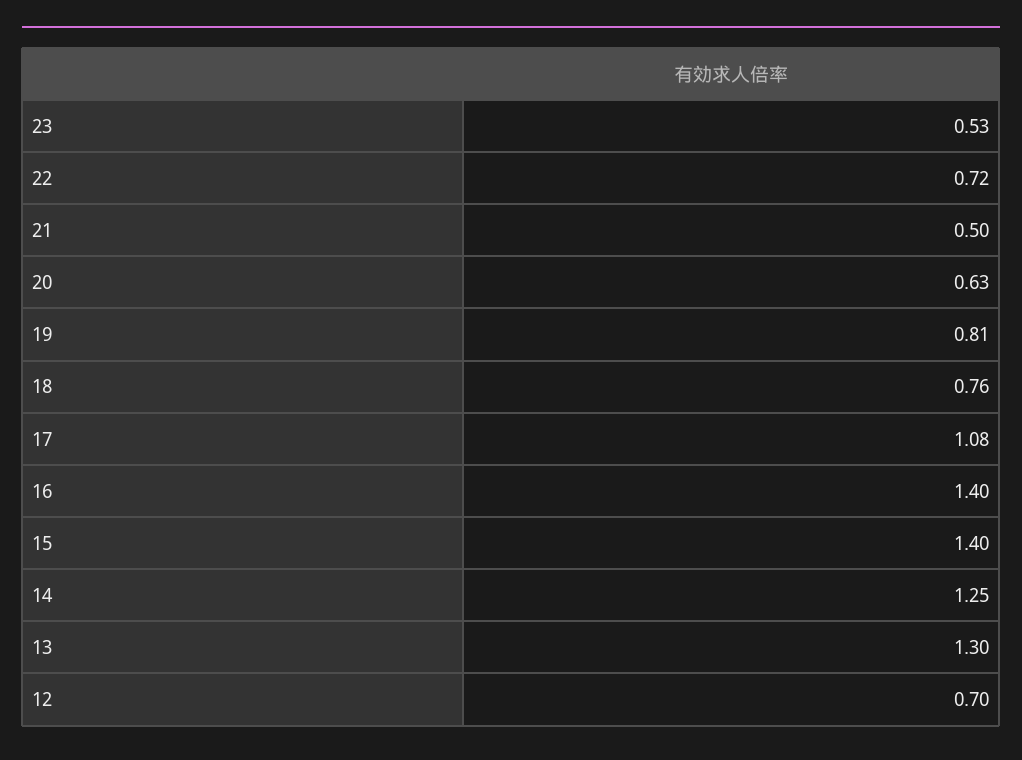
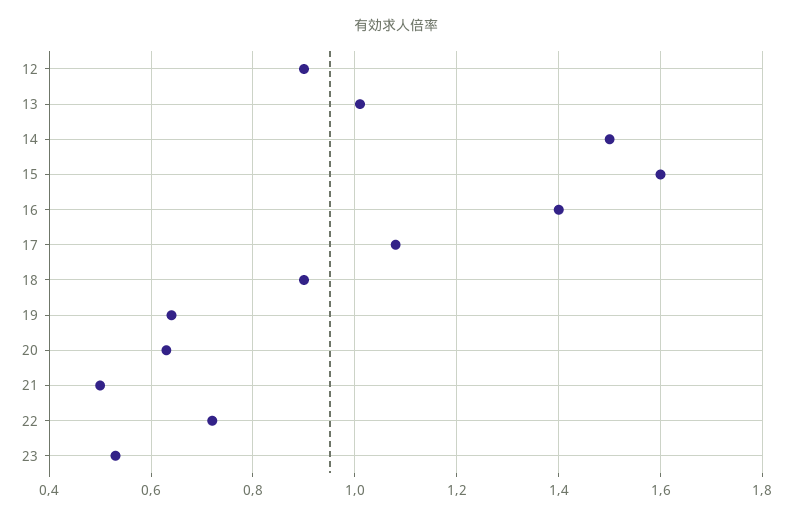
19: 0.81 -> 0.65
18: 0.76 -> 0.9
15: 1.4 -> 1.6
14: 1.25 -> 1.5
13: 1.3 -> 1
12: 0.7 -> 0.9

